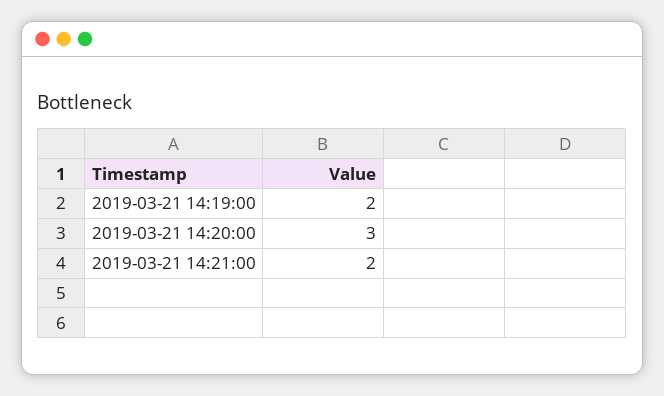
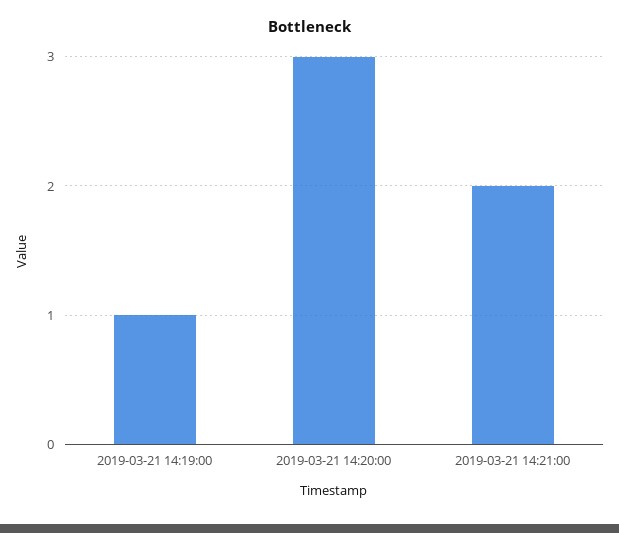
2019-03-21 14:19:00: 2 -> 1

